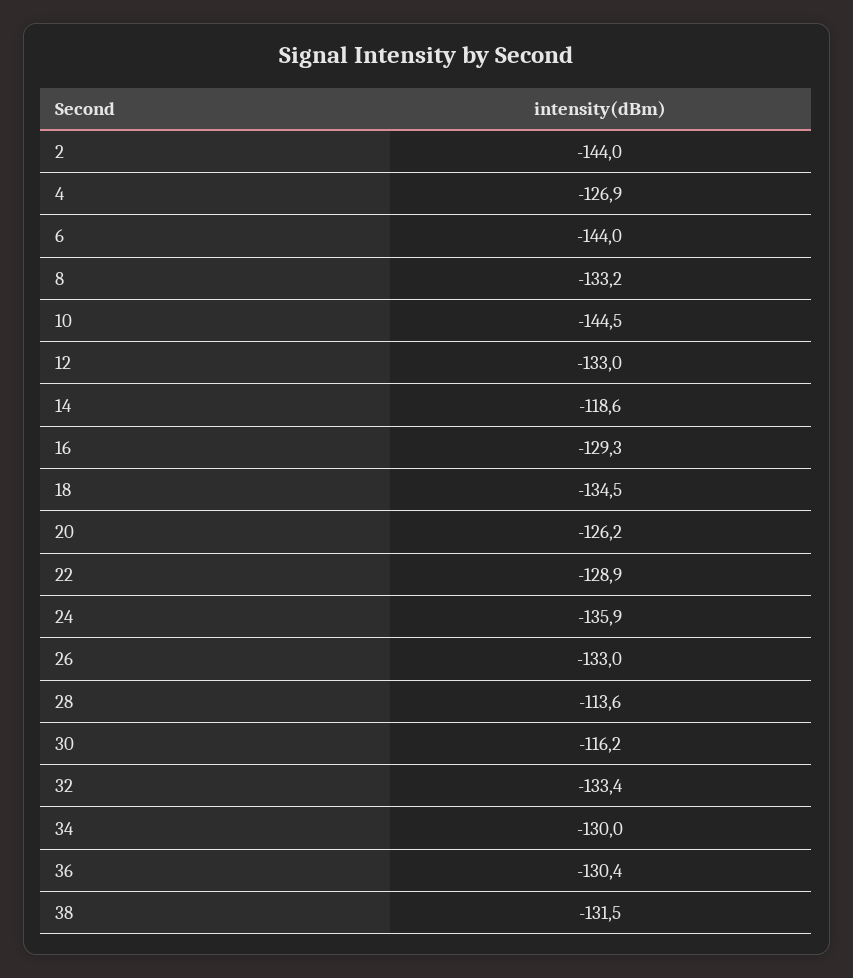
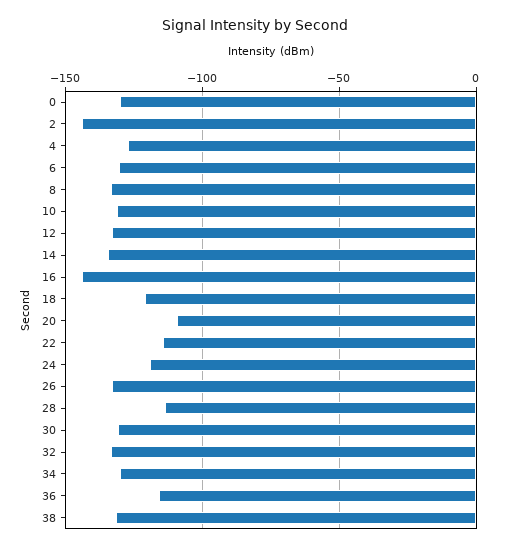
6: -144 -> -130
10: -144.5 -> -130
14: -118.6 -> -135
16: -129.3 -> -145
18: -134.5 -> -120
20: -126.2 -> -110
22: -128.9 -> -115
24: -135.9 -> -120
30: -116.2 -> -130
36: -130.4 -> -115
0: none -> -130

